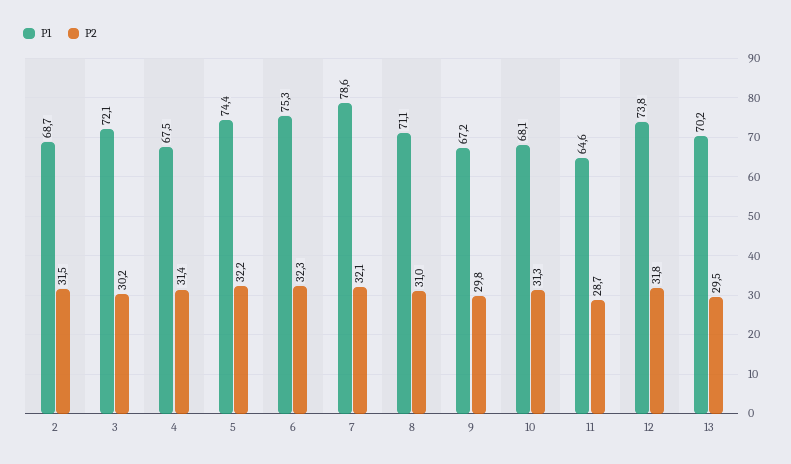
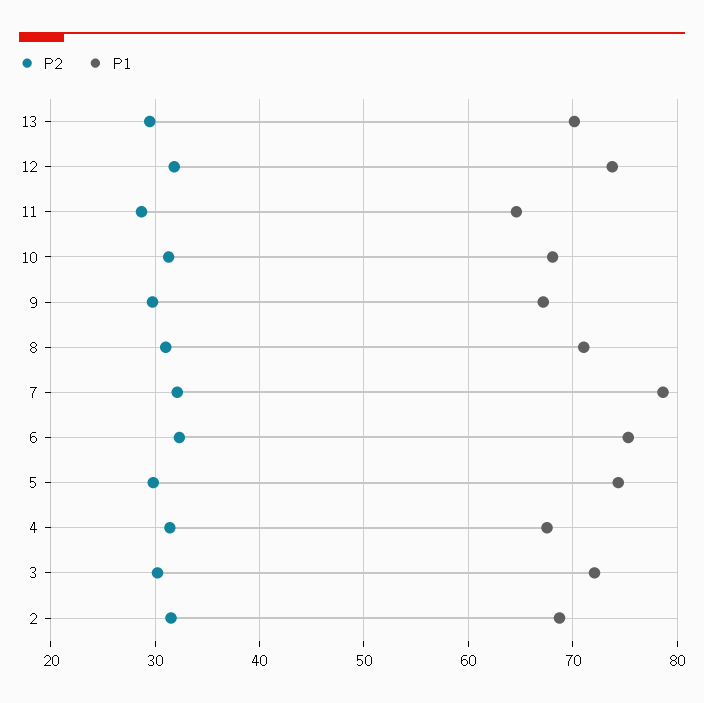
P2, 5: 32.2 -> 30

